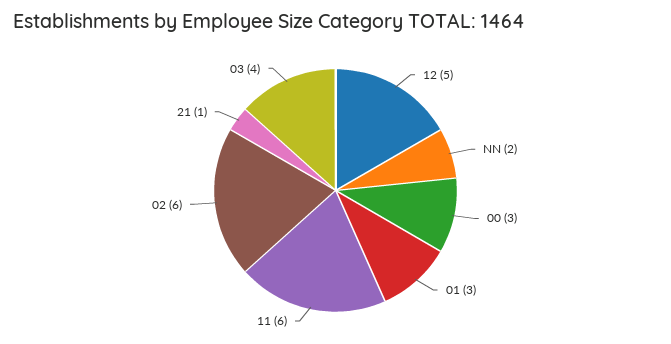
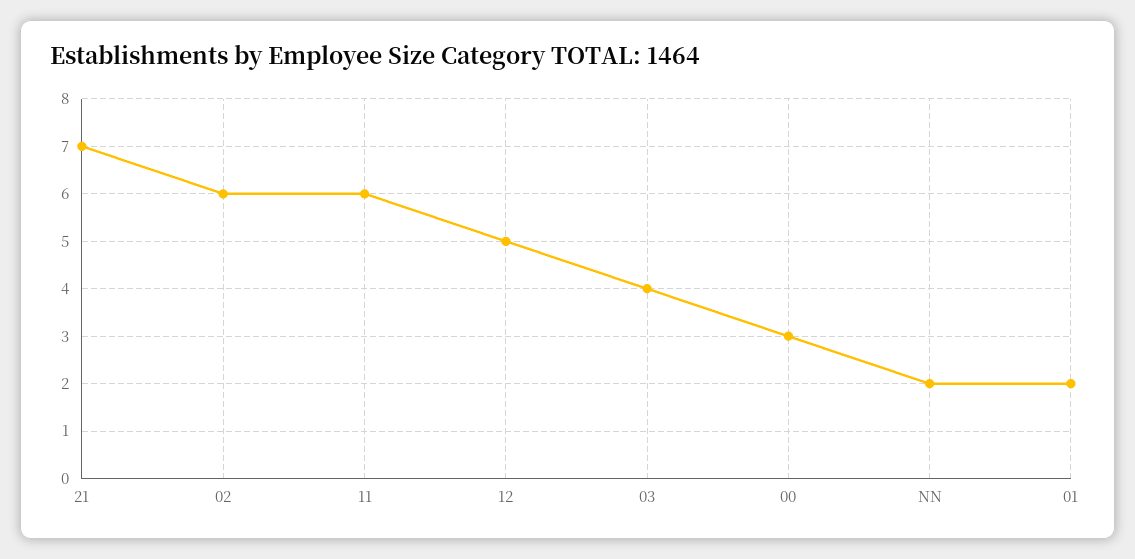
01: 3 -> 2
21: 1 -> 7

